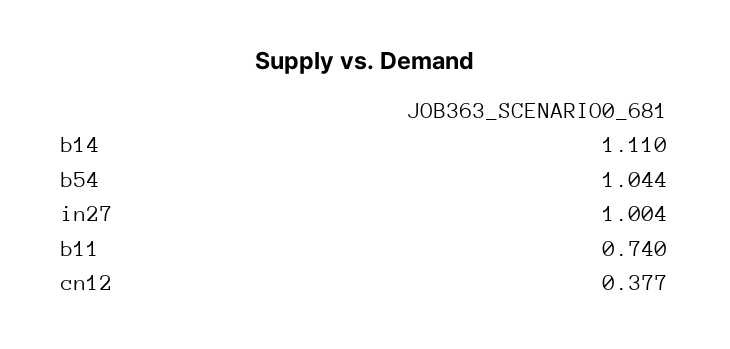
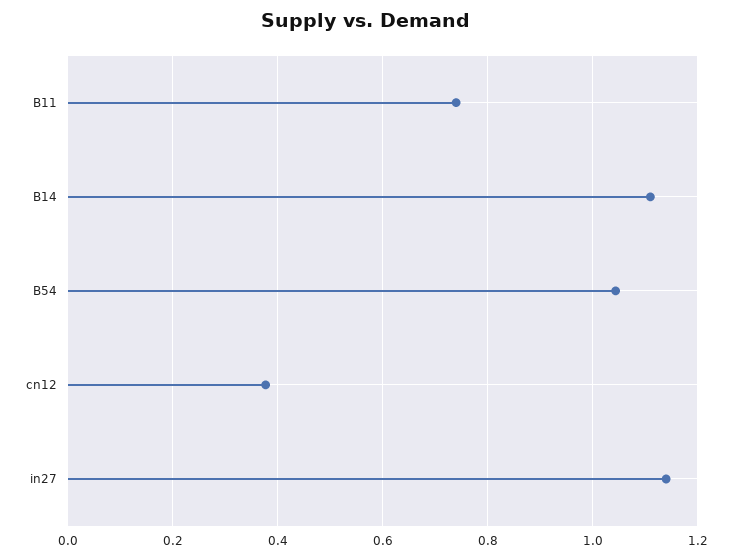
in27: 1.004 -> 1.14

